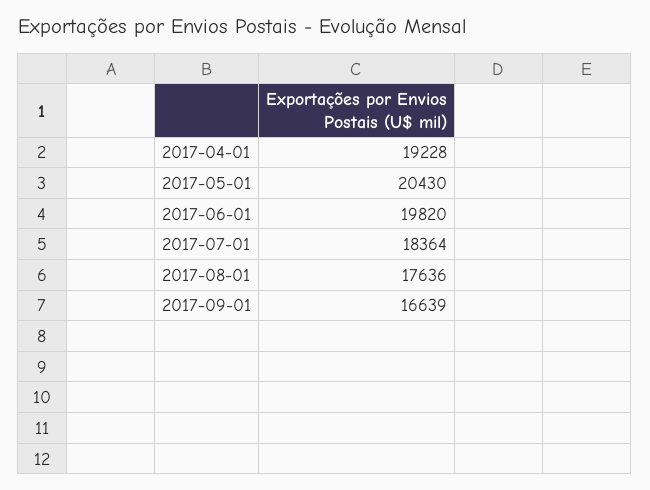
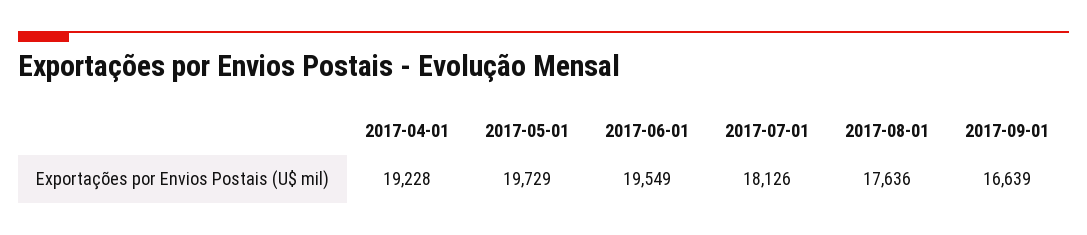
2017-05-01: 20430 -> 19729
2017-06-01: 19820 -> 19549
2017-07-01: 18364 -> 18126

